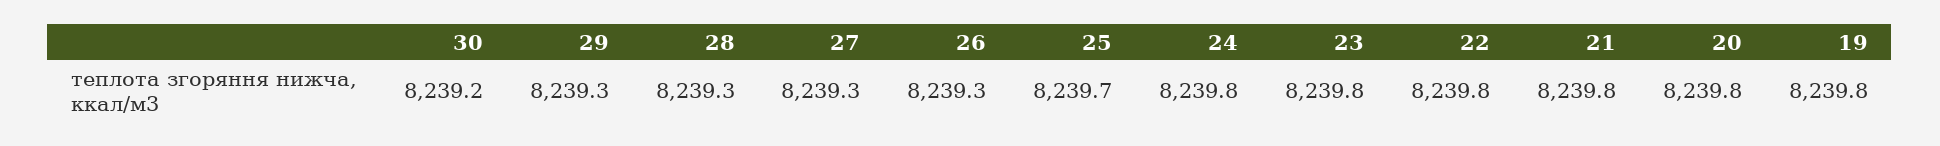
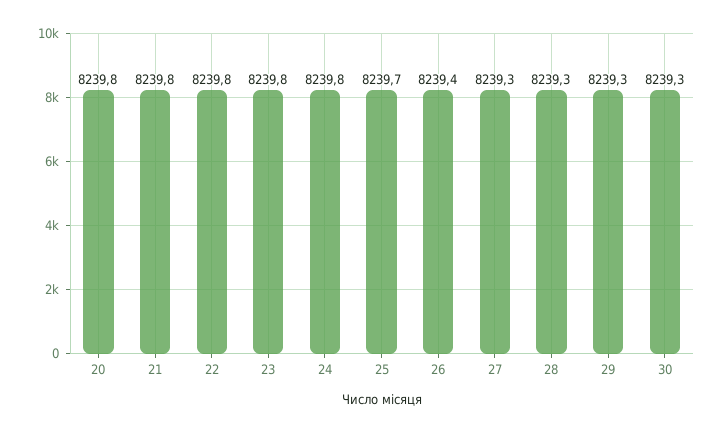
30: 8239.2 -> 8239.3
26: 8239.3 -> 8239.4
19: 8239.8 -> none

